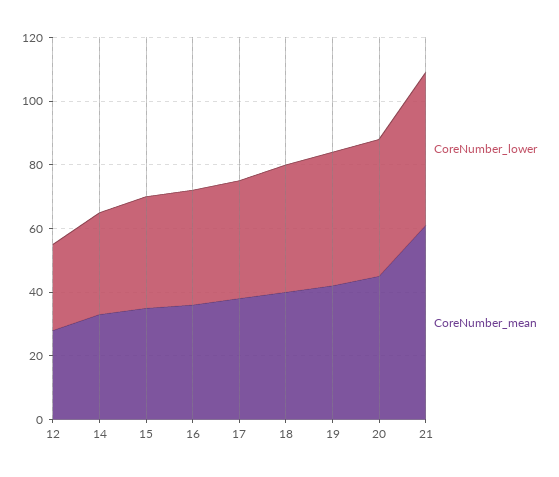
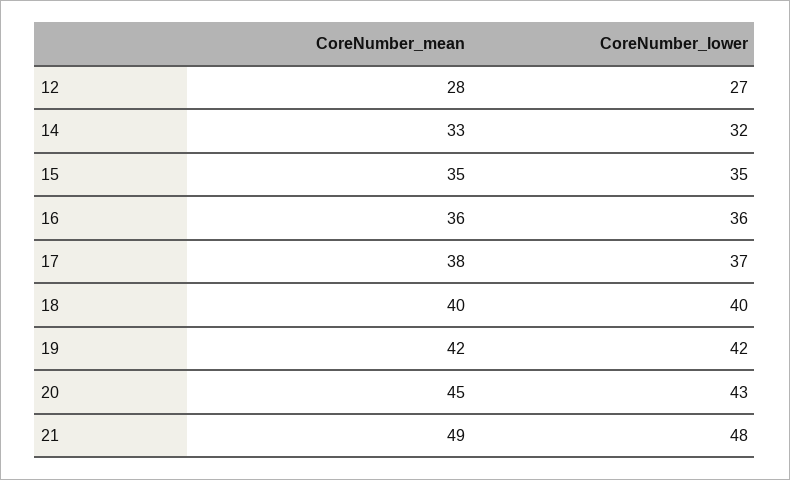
CoreNumber_mean, 21: 60 -> 49

